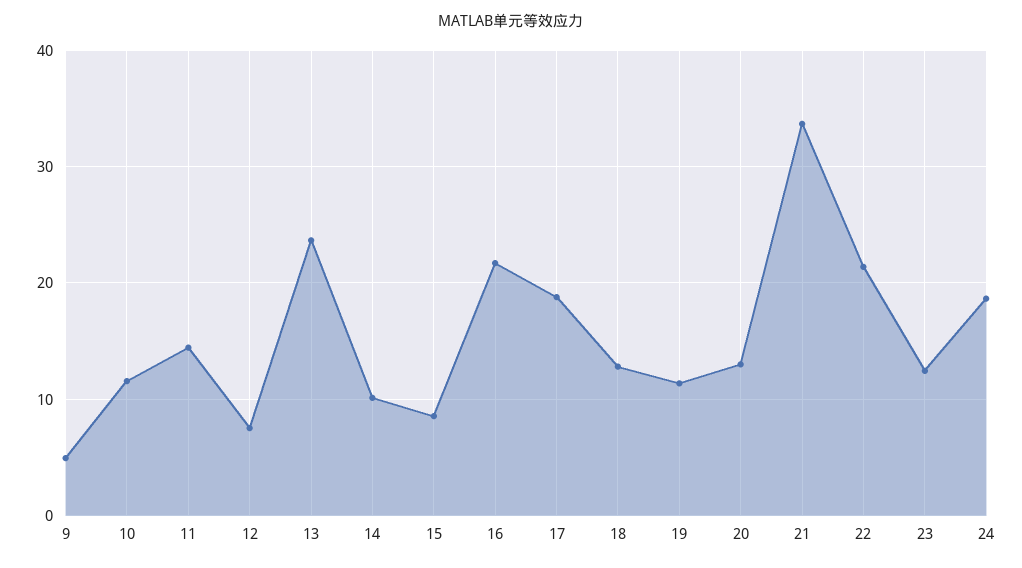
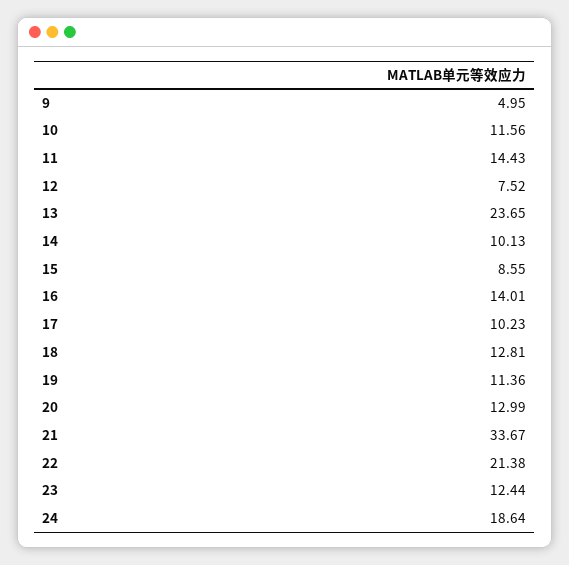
16: 22 -> 14.01
17: 19 -> 10.23

